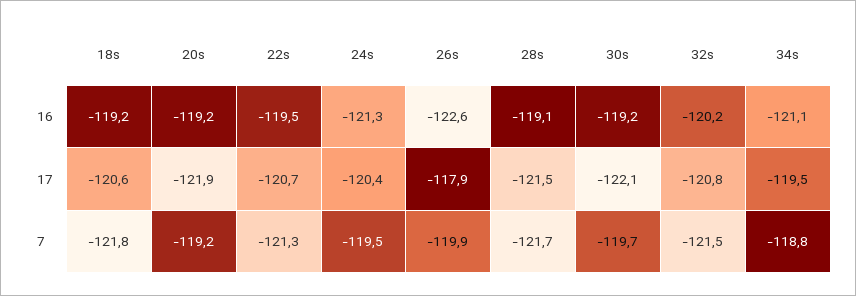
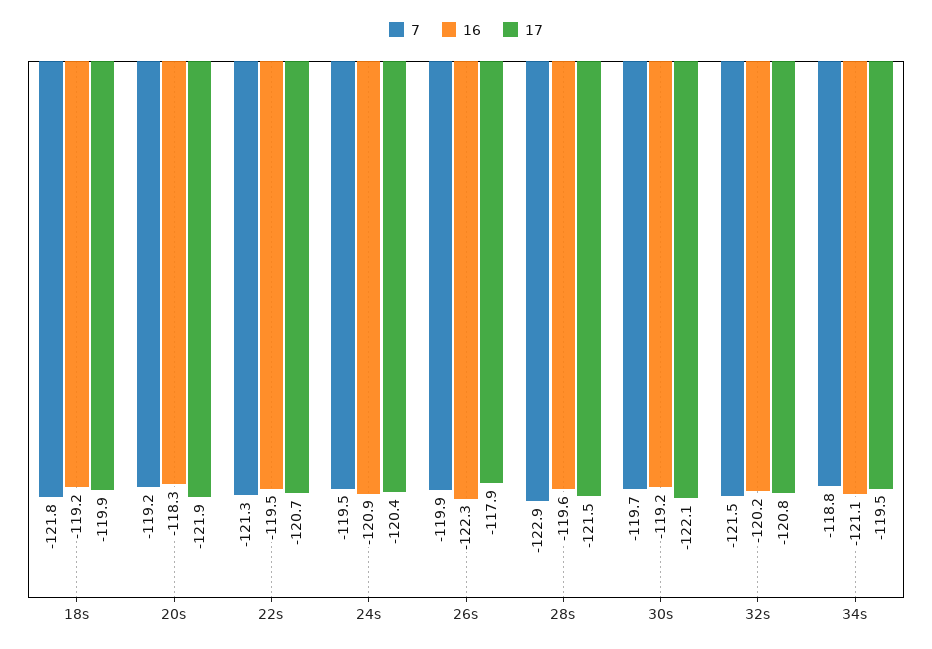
16, 20s: -119.2 -> -118.3
16, 24s: -121.3 -> -120.9
16, 26s: -122.6 -> -122.3
16, 28s: -119.1 -> -119.6
17, 18s: -120.6 -> -119.9
7, 28s: -121.7 -> -122.9

